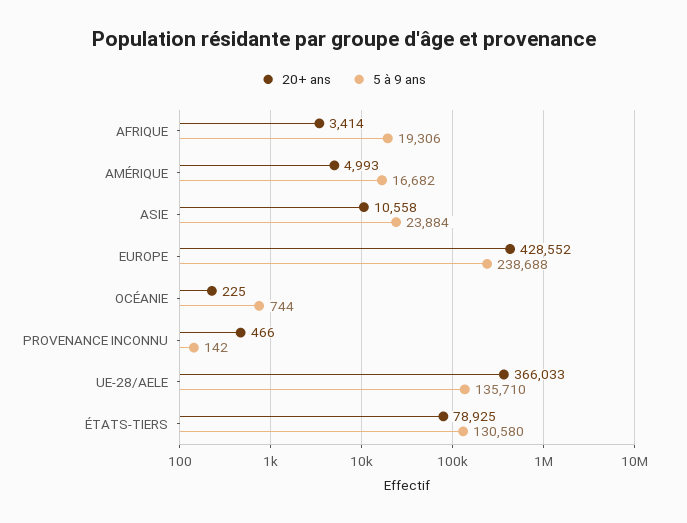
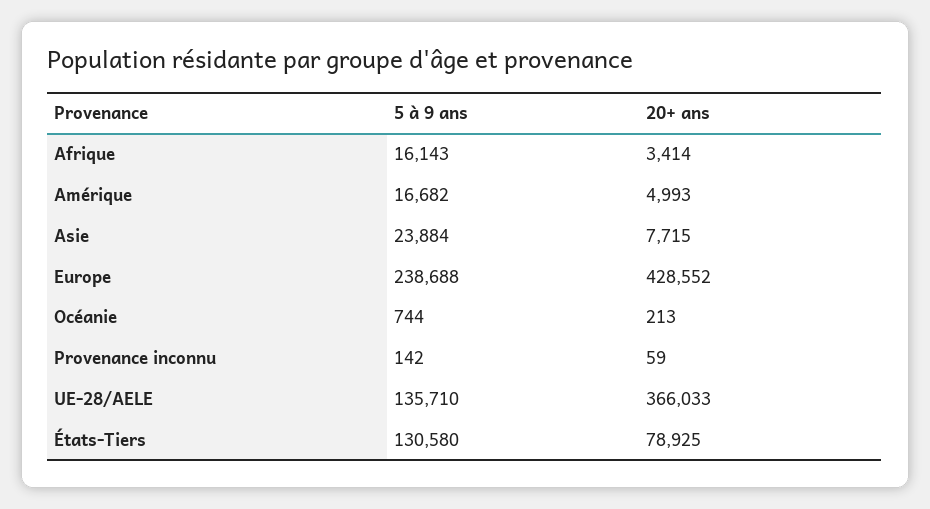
5 à 9 ans, AFRIQUE: 19306 -> 16143
20+ ans, ASIE: 10558 -> 7715
20+ ans, OCÉANIE: 225 -> 213
20+ ans, PROVENANCE INCONNU: 466 -> 59

